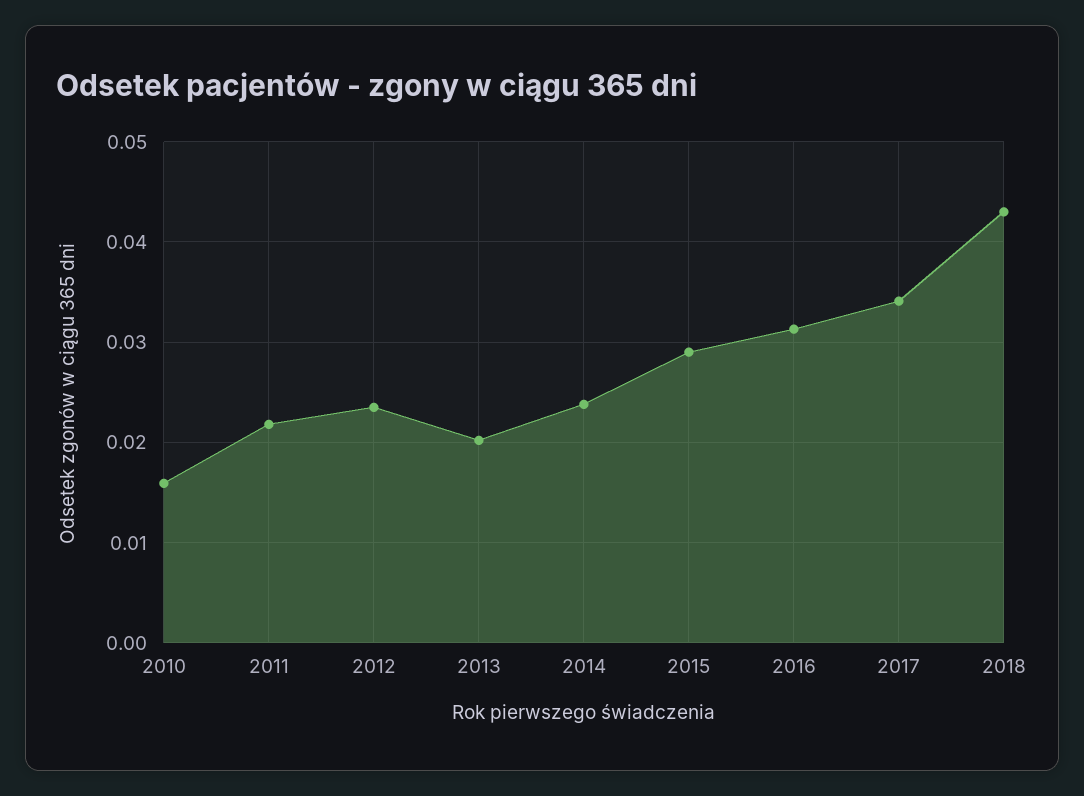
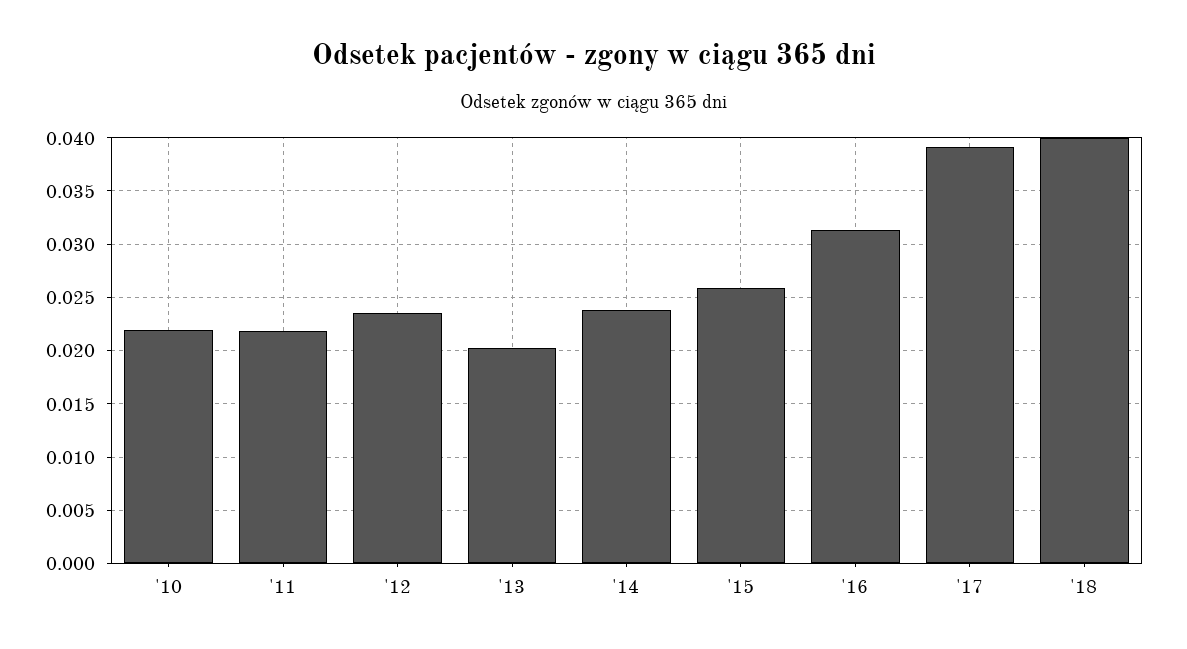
2010: 0.016 -> 0.022
2015: 0.029 -> 0.026
2017: 0.034 -> 0.039
2018: 0.043 -> 0.04

